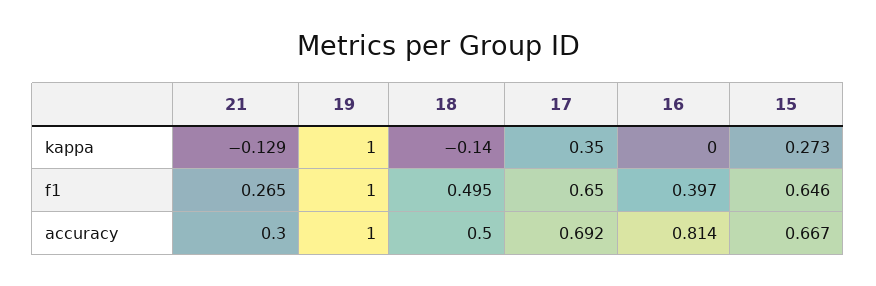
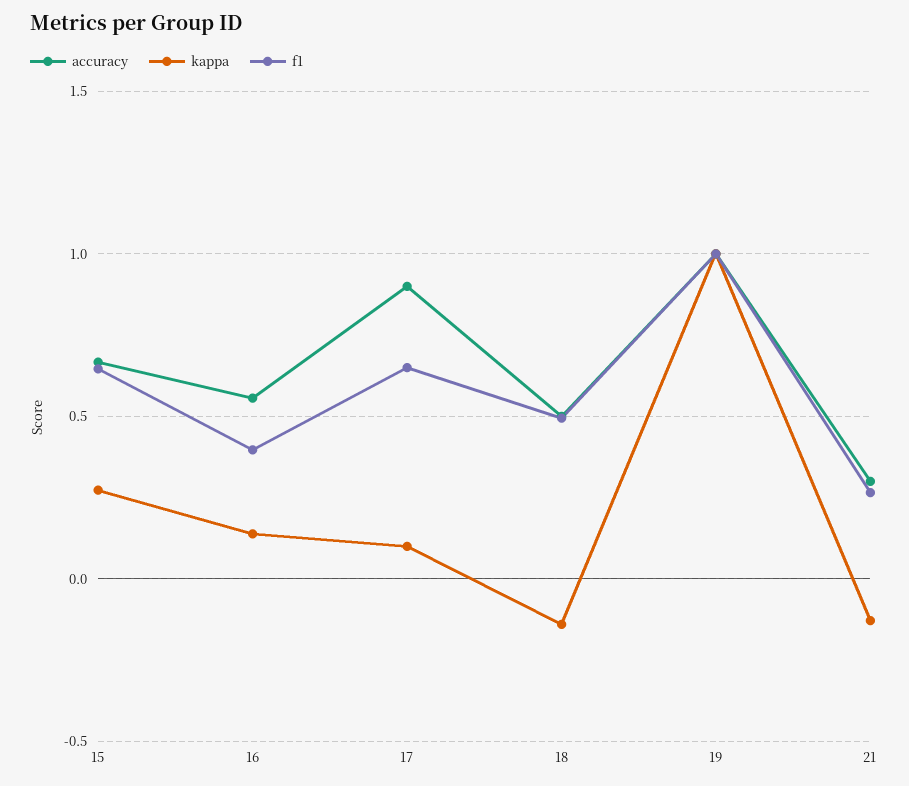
kappa, 17: 0.35 -> 0.1
kappa, 16: 0 -> 0.15
accuracy, 17: 0.692 -> 0.9
accuracy, 16: 0.814 -> 0.55

